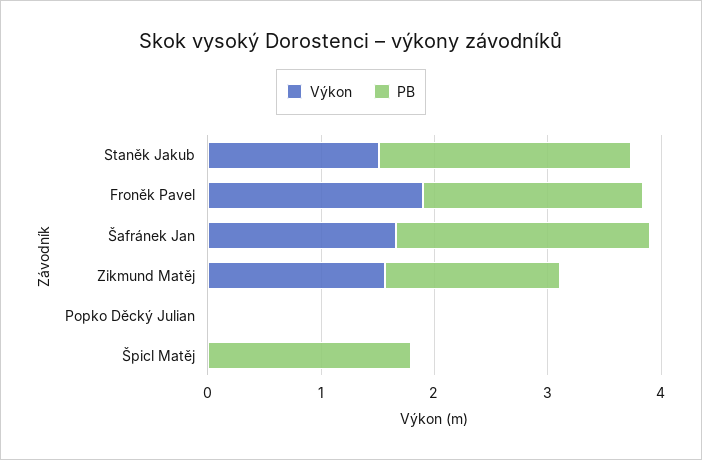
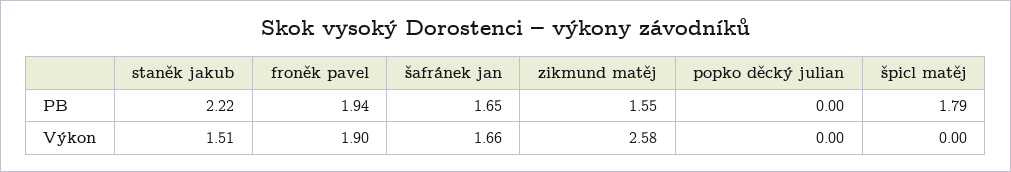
PB, Šafránek Jan: 2.2 -> 1.65
Výkon, Zikmund Matěj: 1.6 -> 2.58

